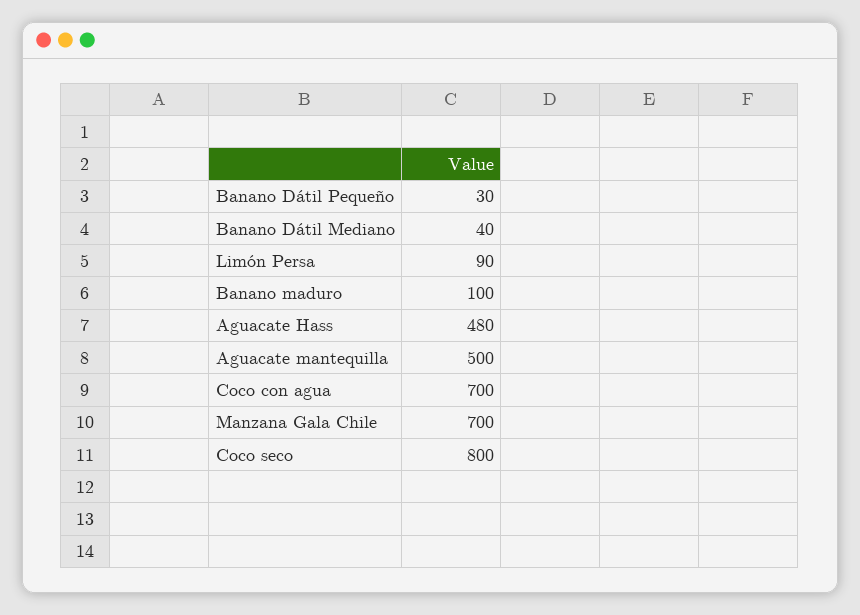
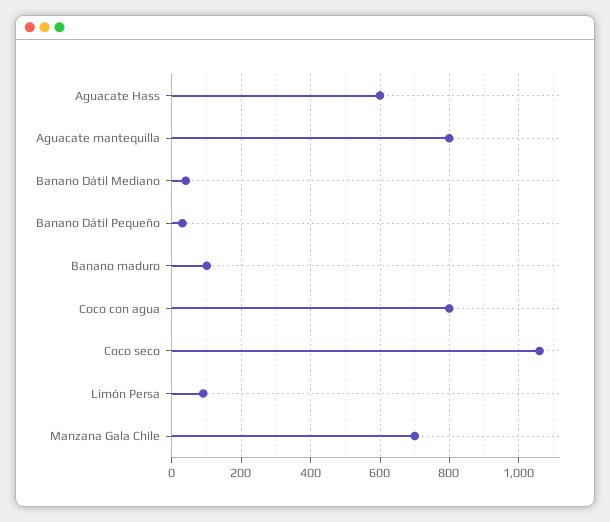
Aguacate Hass: 480 -> 600
Aguacate mantequilla: 500 -> 800
Coco con agua: 700 -> 800
Coco seco: 800 -> 1060

